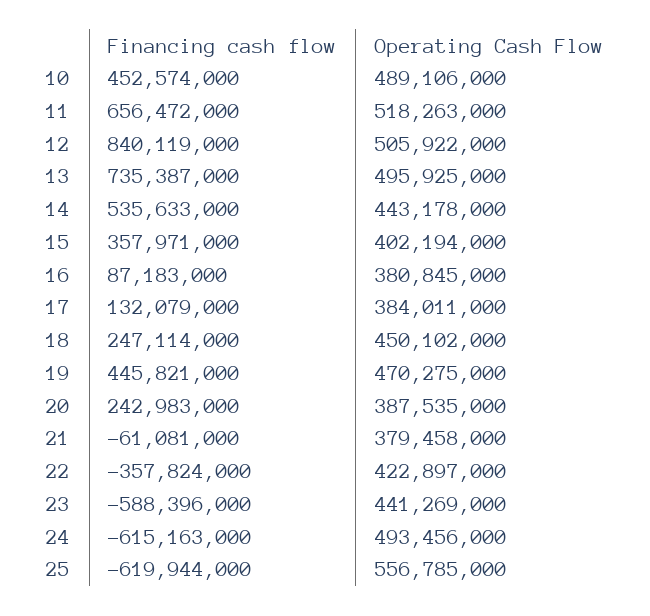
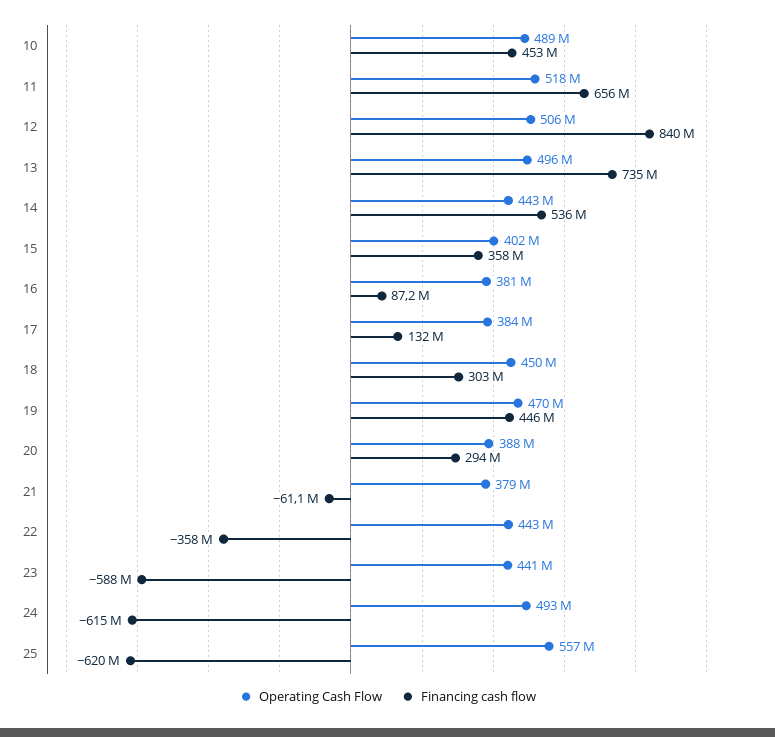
Financing cash flow, 18: 247114000 -> 303000000
Financing cash flow, 20: 242983000 -> 294000000
Operating Cash Flow, 22: 422897000 -> 443000000

